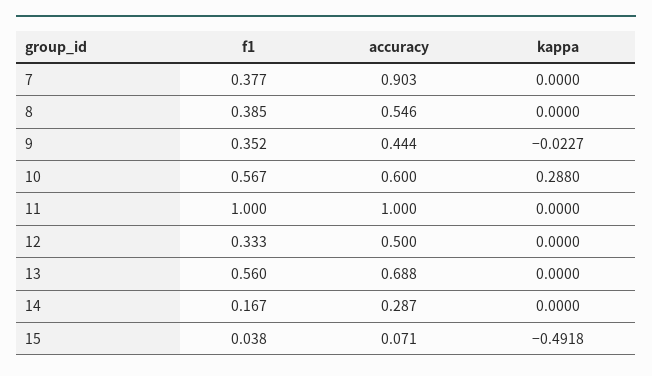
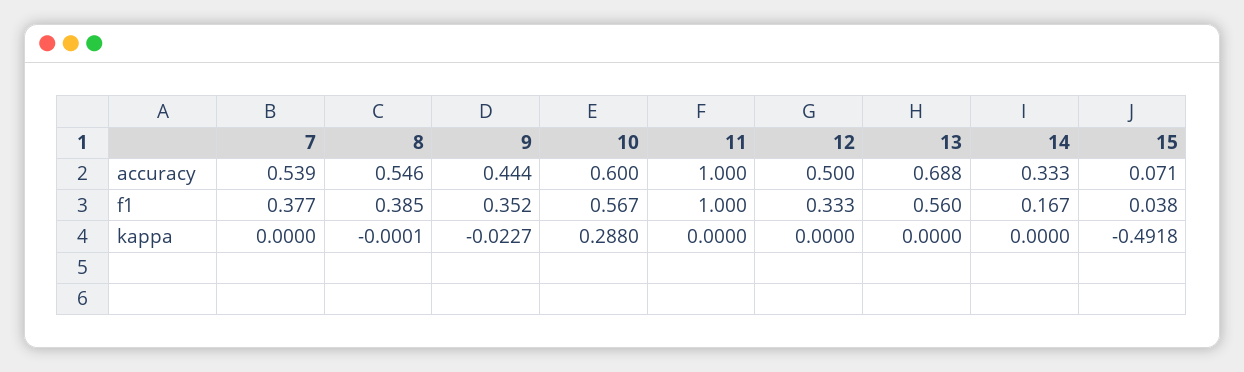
accuracy, 7: 0.903 -> 0.539
kappa, 8: 0 -> -0.0001
accuracy, 14: 0.287 -> 0.333

